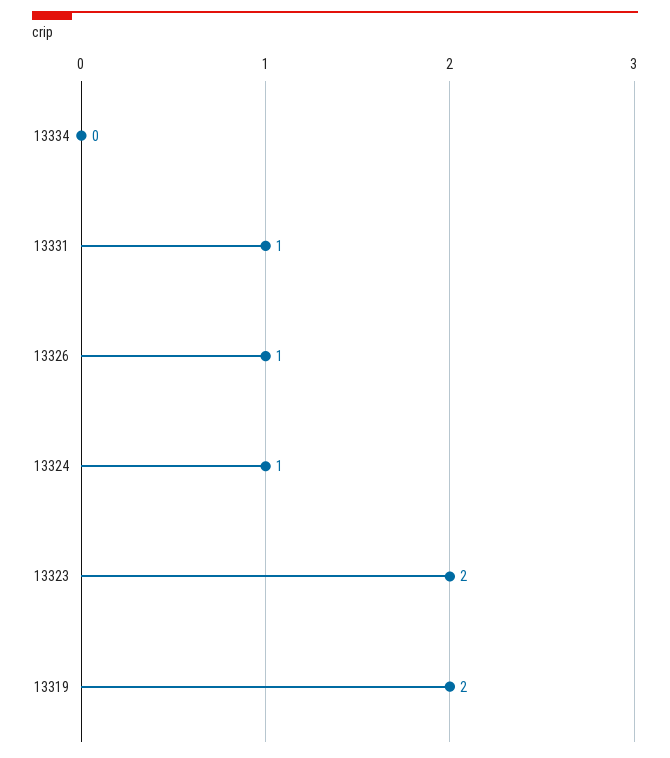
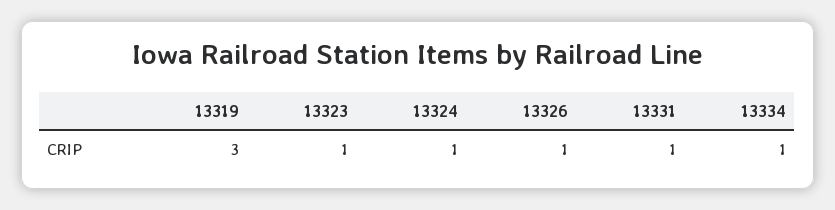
13334: 0 -> 1
13323: 2 -> 1
13319: 2 -> 3

